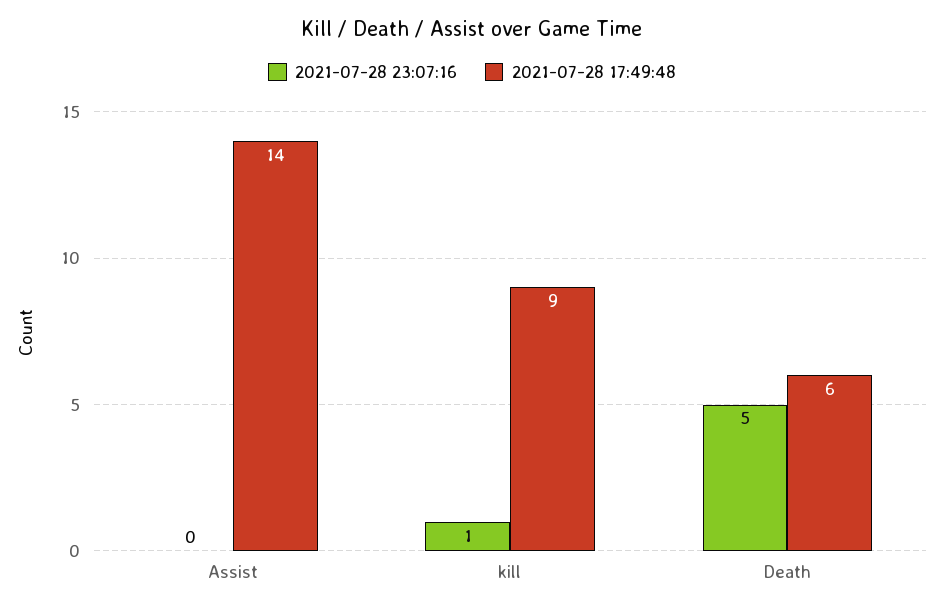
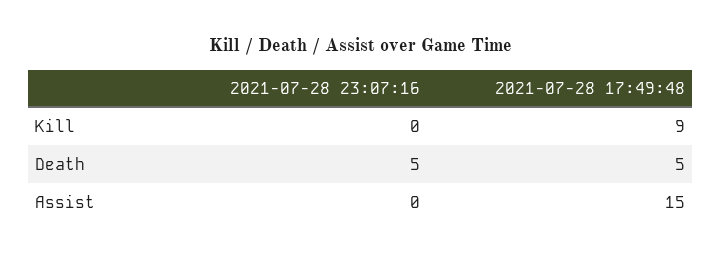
2021-07-28 17:49:48, Assist: 14 -> 15
2021-07-28 23:07:16, kill: 1 -> 0
2021-07-28 17:49:48, Death: 6 -> 5

